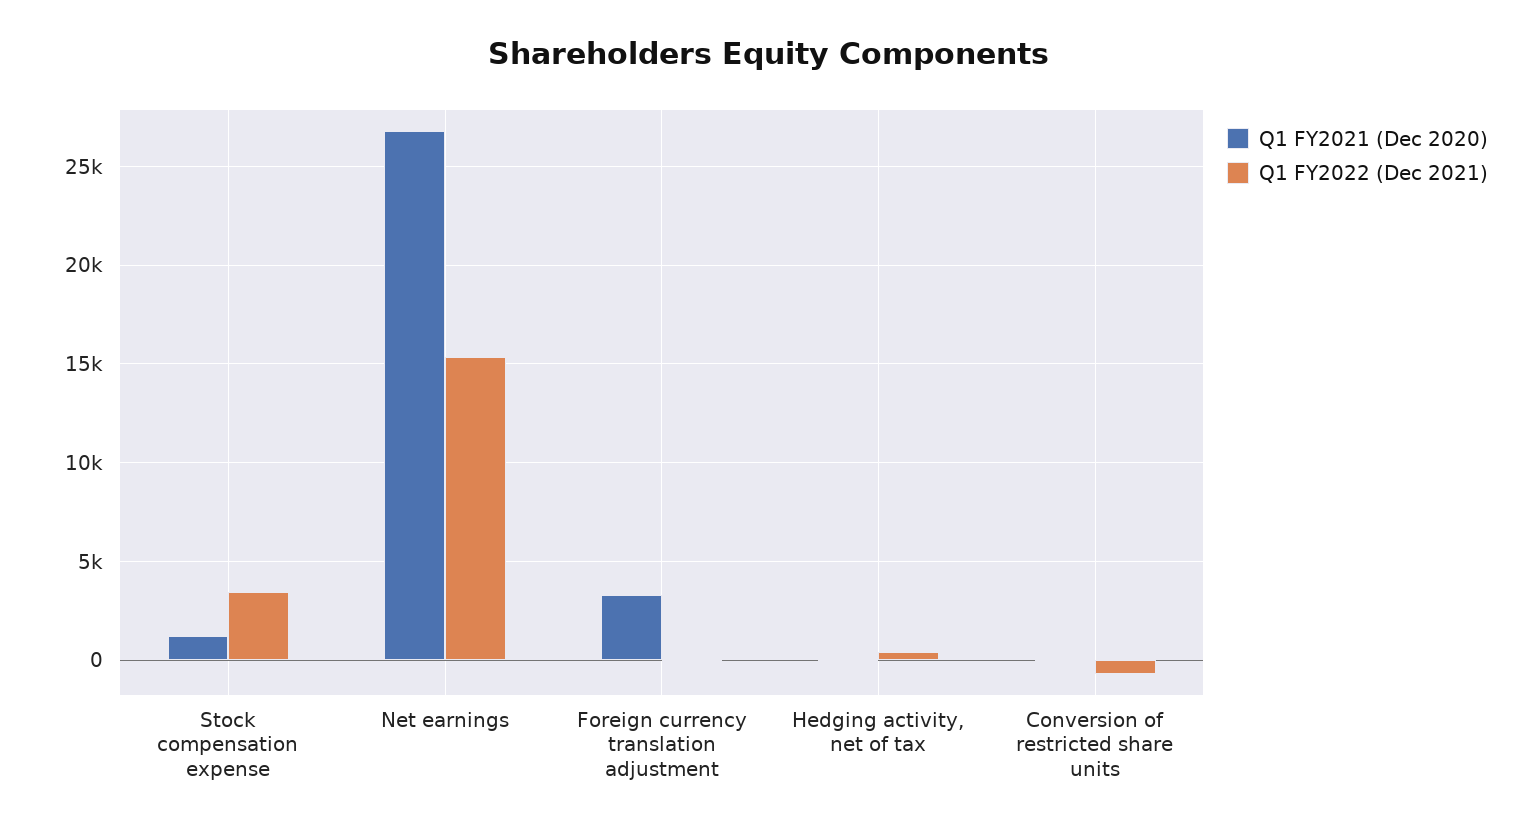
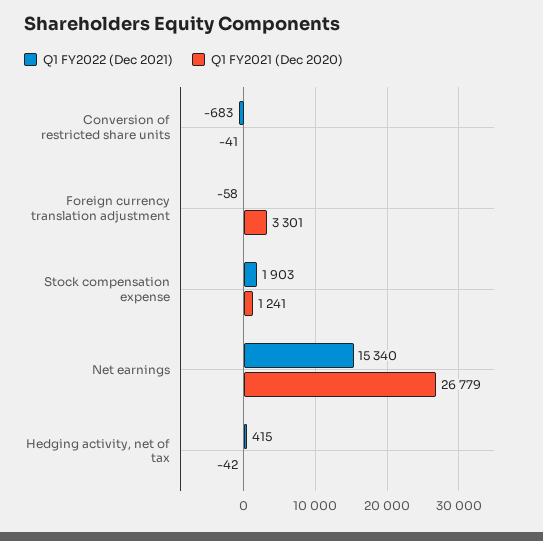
Q1 FY2022 (Dec 2021), Stock compensation expense: 3500 -> 1903

